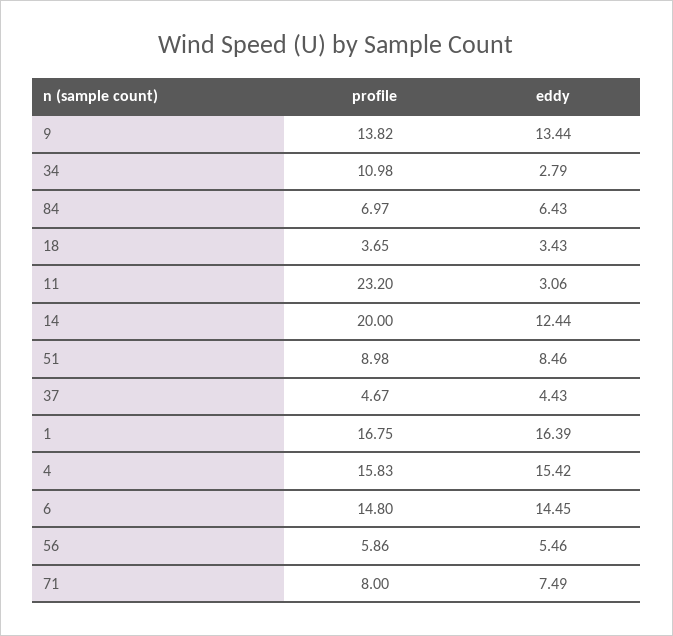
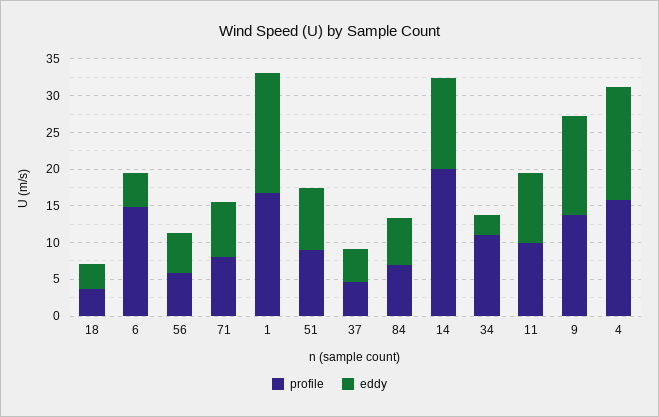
profile, 11: 23.2 -> 10
eddy, 11: 3.06 -> 10
eddy, 6: 14.45 -> 5

